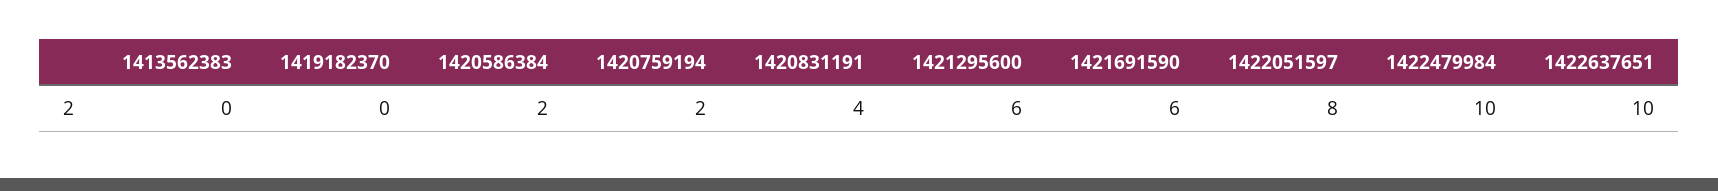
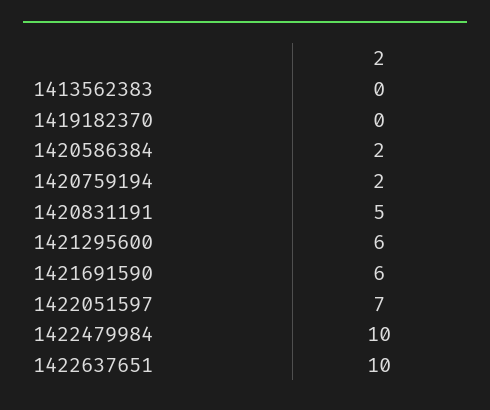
1420831191: 4 -> 5
1422051597: 8 -> 7

